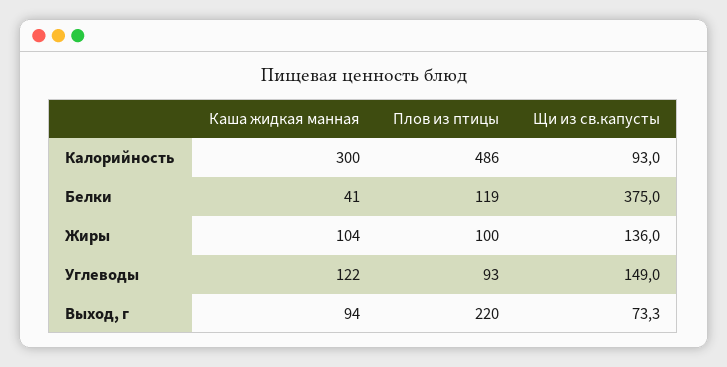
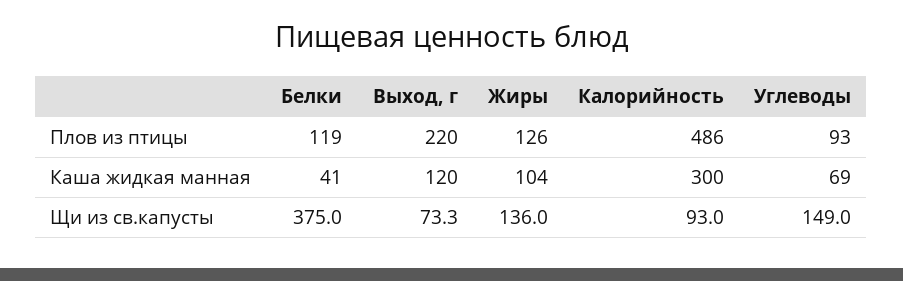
Плов из птицы, Жиры: 100 -> 126
Каша жидкая манная, Углеводы: 122 -> 69
Каша жидкая манная, Выход, г: 94 -> 120

